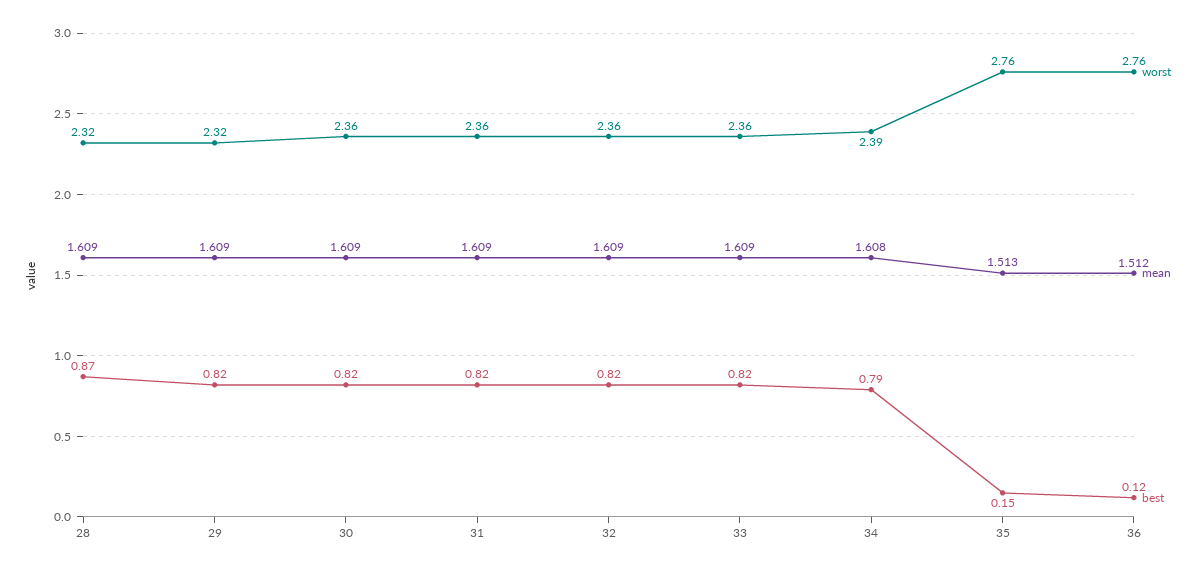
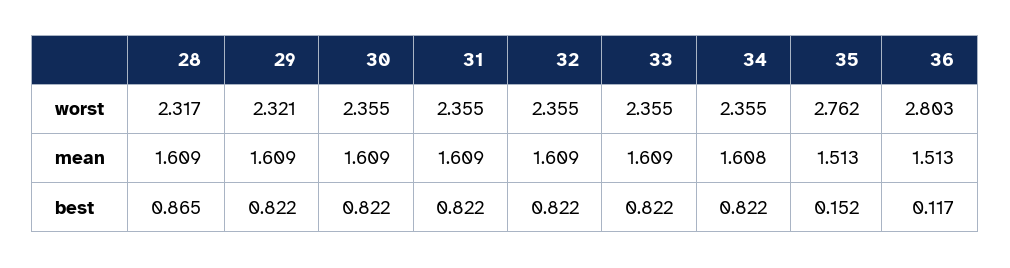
worst, 34: 2.39 -> 2.355
best, 34: 0.79 -> 0.822
worst, 36: 2.76 -> 2.803
mean, 36: 1.512 -> 1.513

